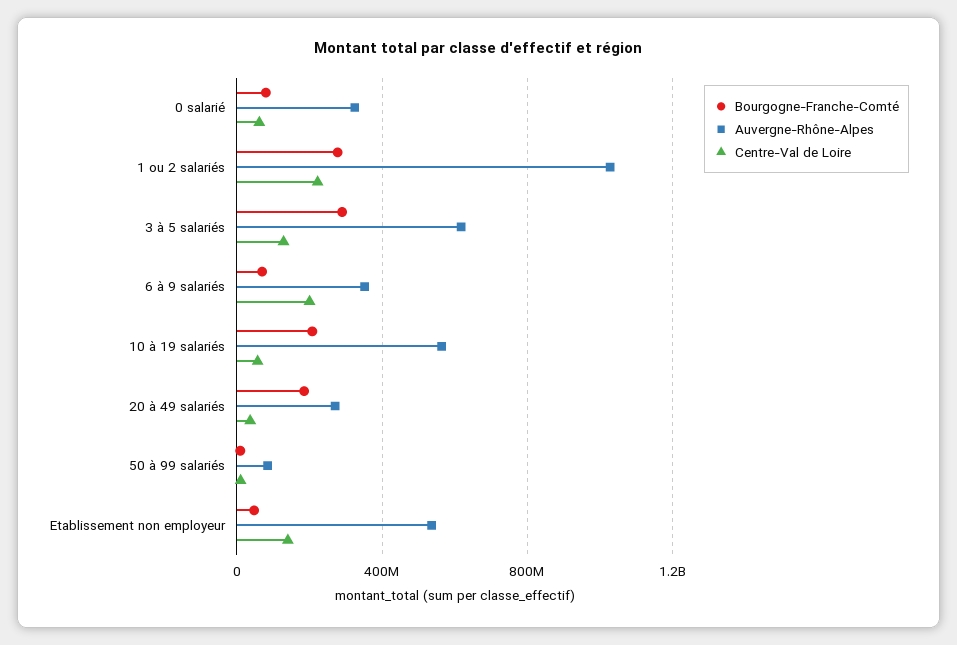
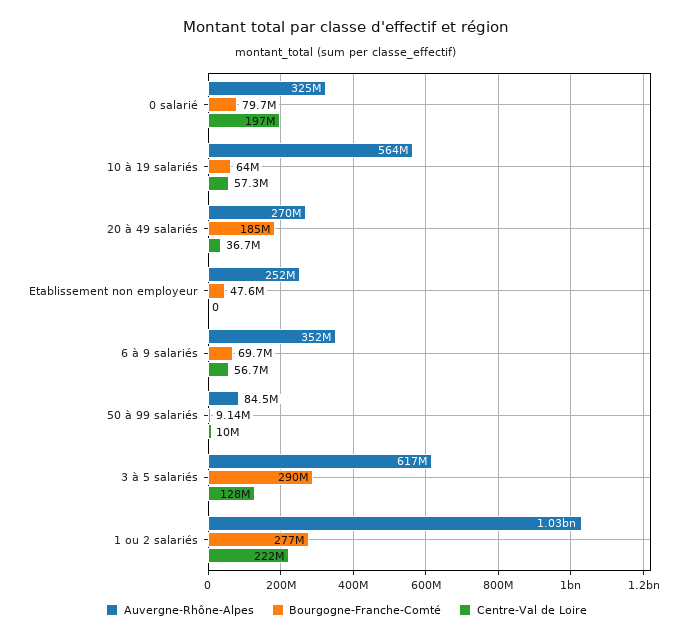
Centre-Val de Loire, 0 salarié: 50000000 -> 197000000
Centre-Val de Loire, 6 à 9 salariés: 200000000 -> 56700000
Bourgogne-Franche-Comté, 10 à 19 salariés: 200000000 -> 64000000
Auvergne-Rhône-Alpes, Etablissement non employeur: 550000000 -> 252000000
Centre-Val de Loire, Etablissement non employeur: 150000000 -> 0

